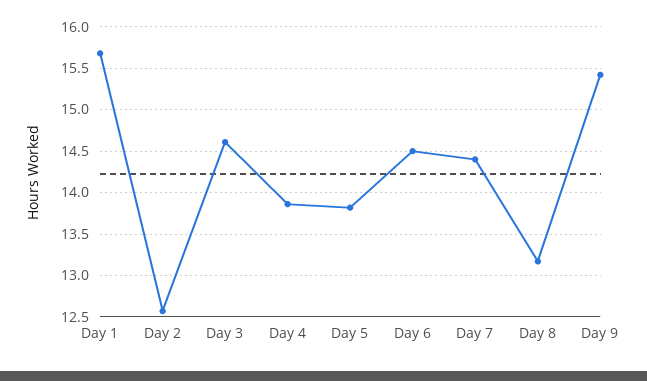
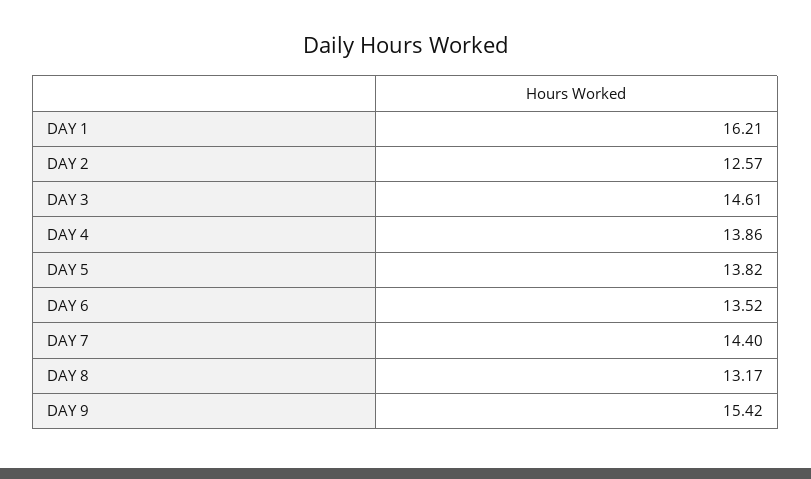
Day 1: 15.7 -> 16.21
Day 6: 14.5 -> 13.52

